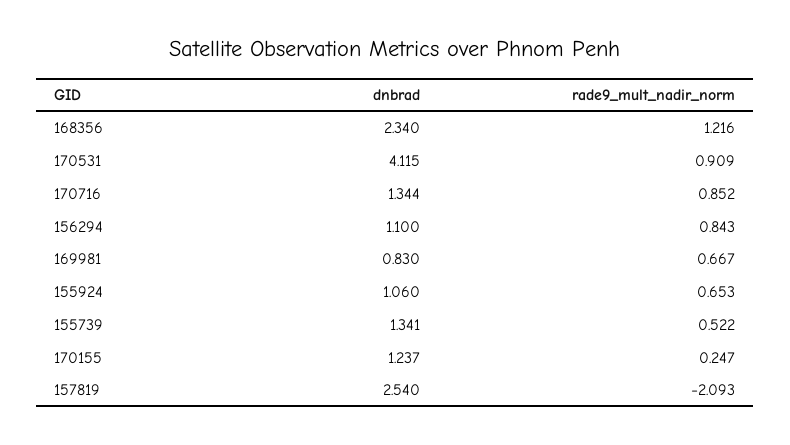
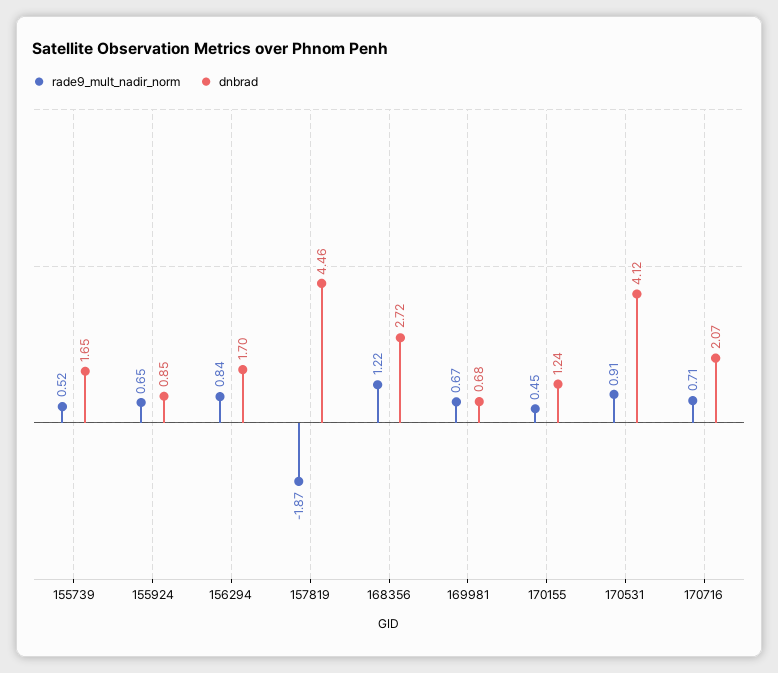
dnbrad, 168356: 2.34 -> 2.72
dnbrad, 170716: 1.344 -> 2.07
rade9_mult_nadir_norm, 170716: 0.852 -> 0.71
dnbrad, 156294: 1.1 -> 1.7
dnbrad, 169981: 0.83 -> 0.68
dnbrad, 155924: 1.06 -> 0.85
dnbrad, 155739: 1.341 -> 1.65
rade9_mult_nadir_norm, 170155: 0.247 -> 0.45
dnbrad, 157819: 2.54 -> 4.46
rade9_mult_nadir_norm, 157819: -2.093 -> -1.87

